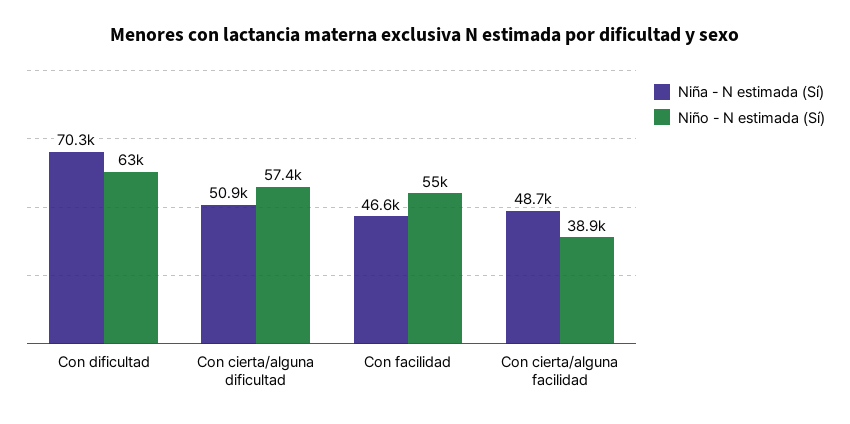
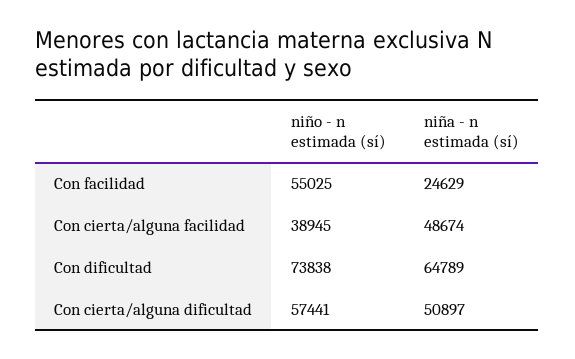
Niña - N estimada (Sí), Con dificultad: 70300 -> 64789
Niño - N estimada (Sí), Con dificultad: 63000 -> 73838
Niña - N estimada (Sí), Con facilidad: 46600 -> 24629

